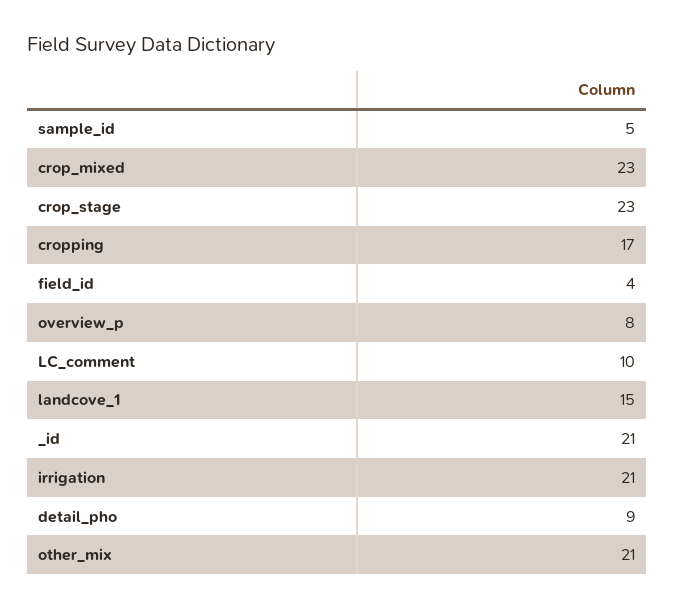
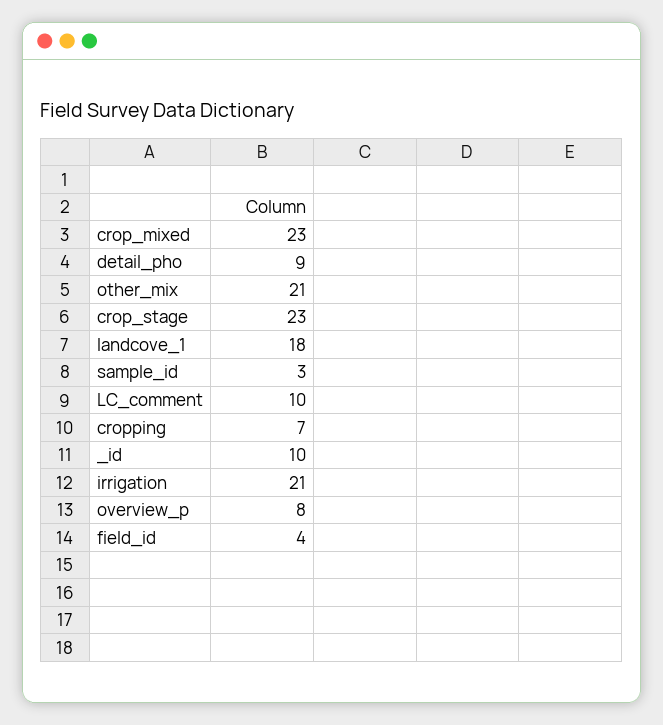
sample_id: 5 -> 3
cropping: 17 -> 7
landcove_1: 15 -> 18
_id: 21 -> 10

